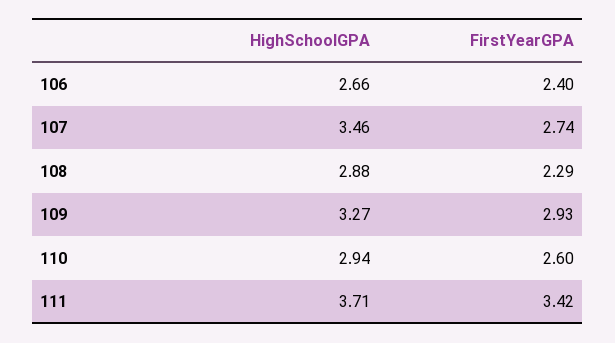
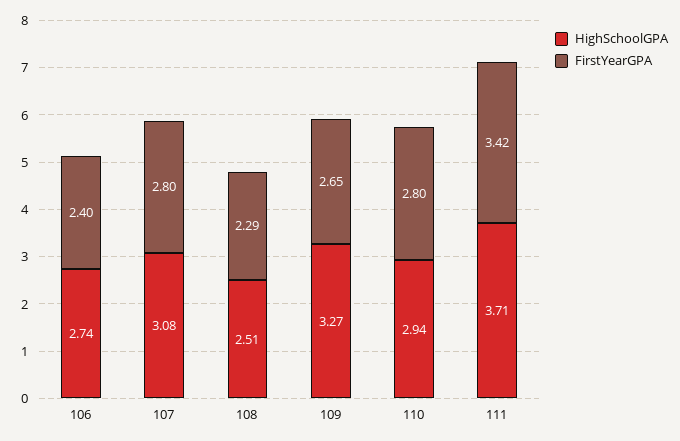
HighSchoolGPA, 106: 2.66 -> 2.74
HighSchoolGPA, 107: 3.46 -> 3.08
FirstYearGPA, 107: 2.74 -> 2.8
HighSchoolGPA, 108: 2.88 -> 2.51
FirstYearGPA, 109: 2.93 -> 2.65
FirstYearGPA, 110: 2.6 -> 2.8

